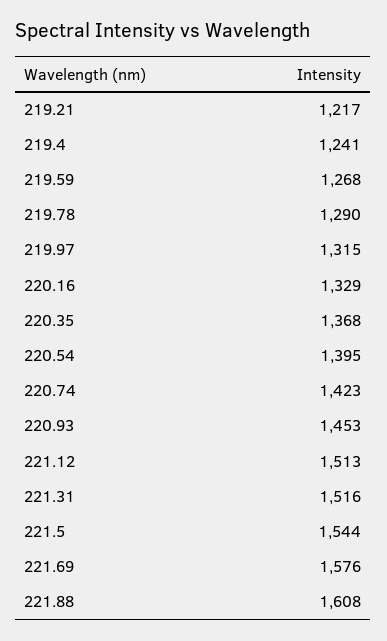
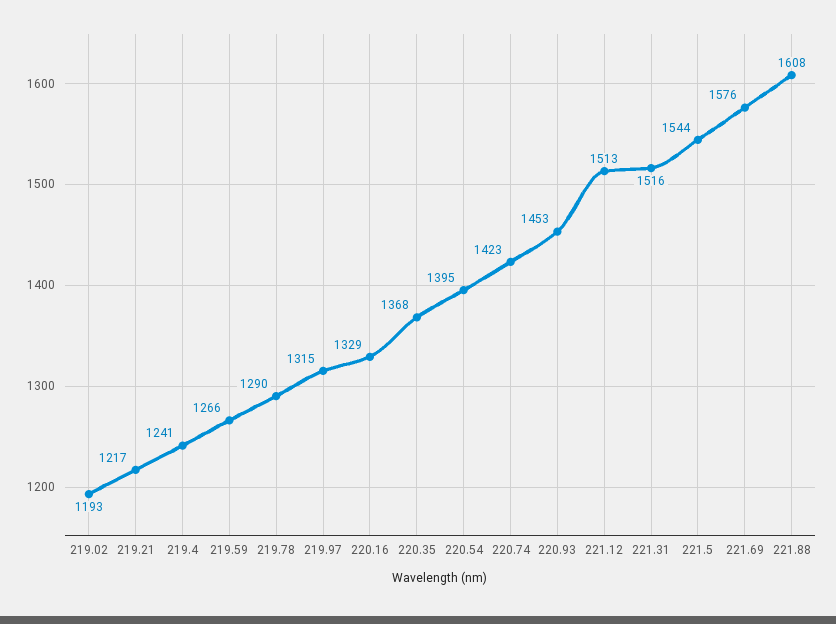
219.59: 1268 -> 1266
219.02: none -> 1193

